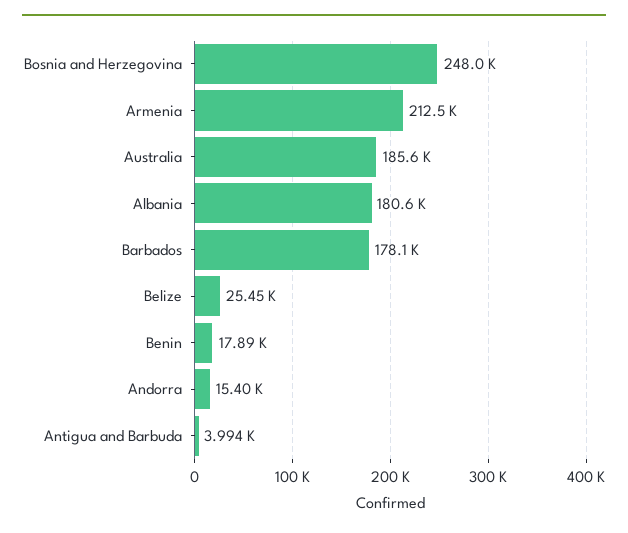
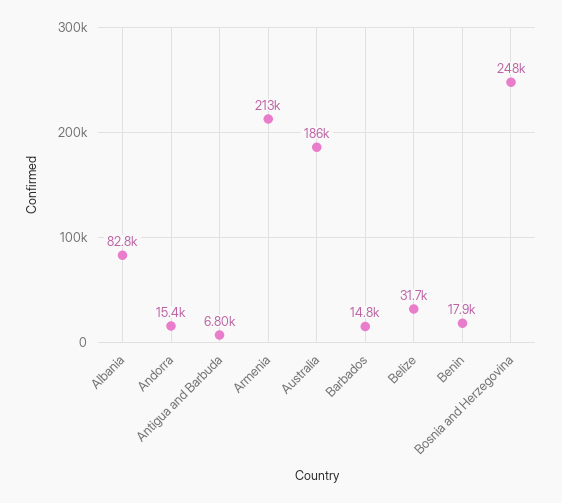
Albania: 180600 -> 82800
Barbados: 178100 -> 14800
Belize: 25450 -> 31700
Antigua and Barbuda: 3994 -> 6800

